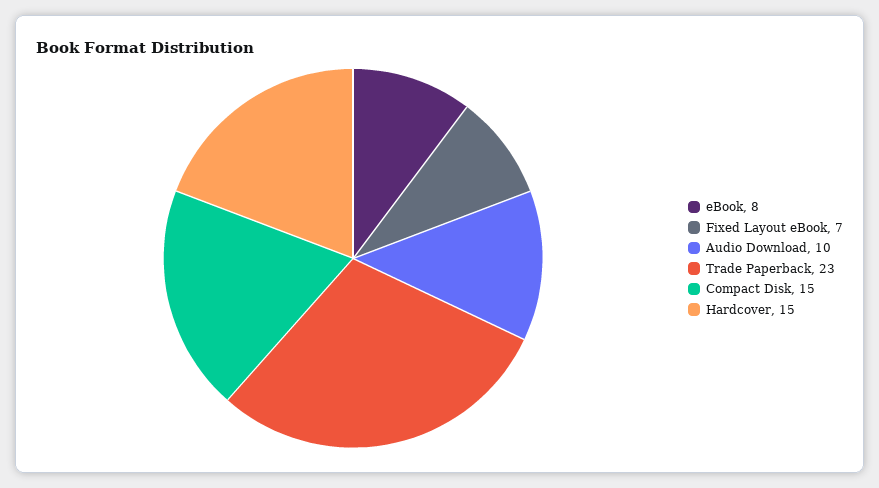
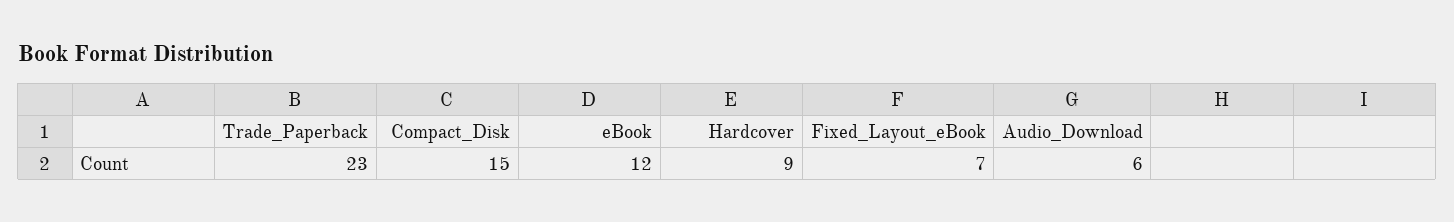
eBook: 8 -> 12
Audio Download: 10 -> 6
Hardcover: 15 -> 9

